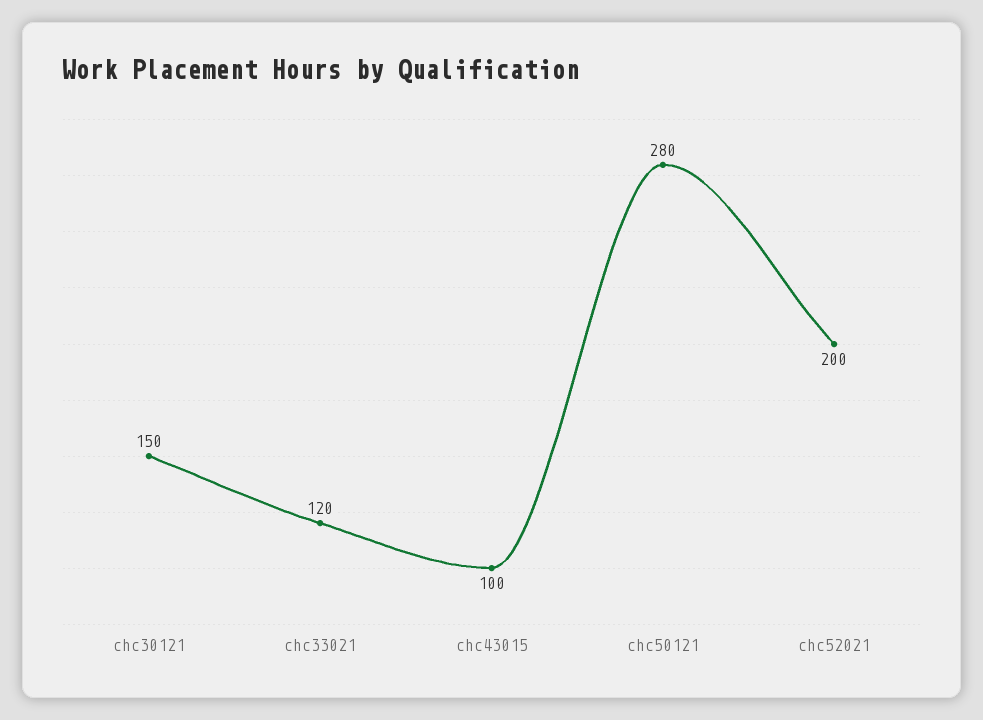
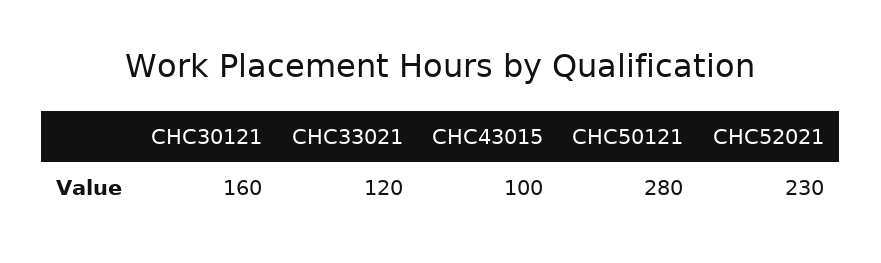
chc30121: 150 -> 160
chc52021: 200 -> 230

